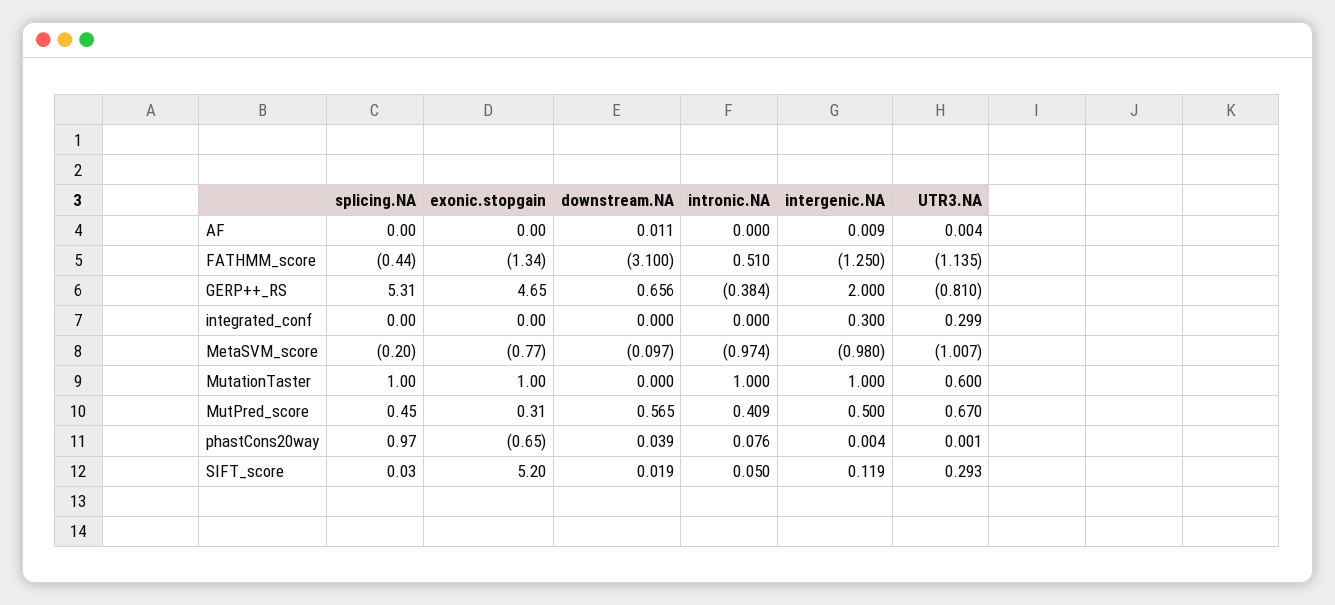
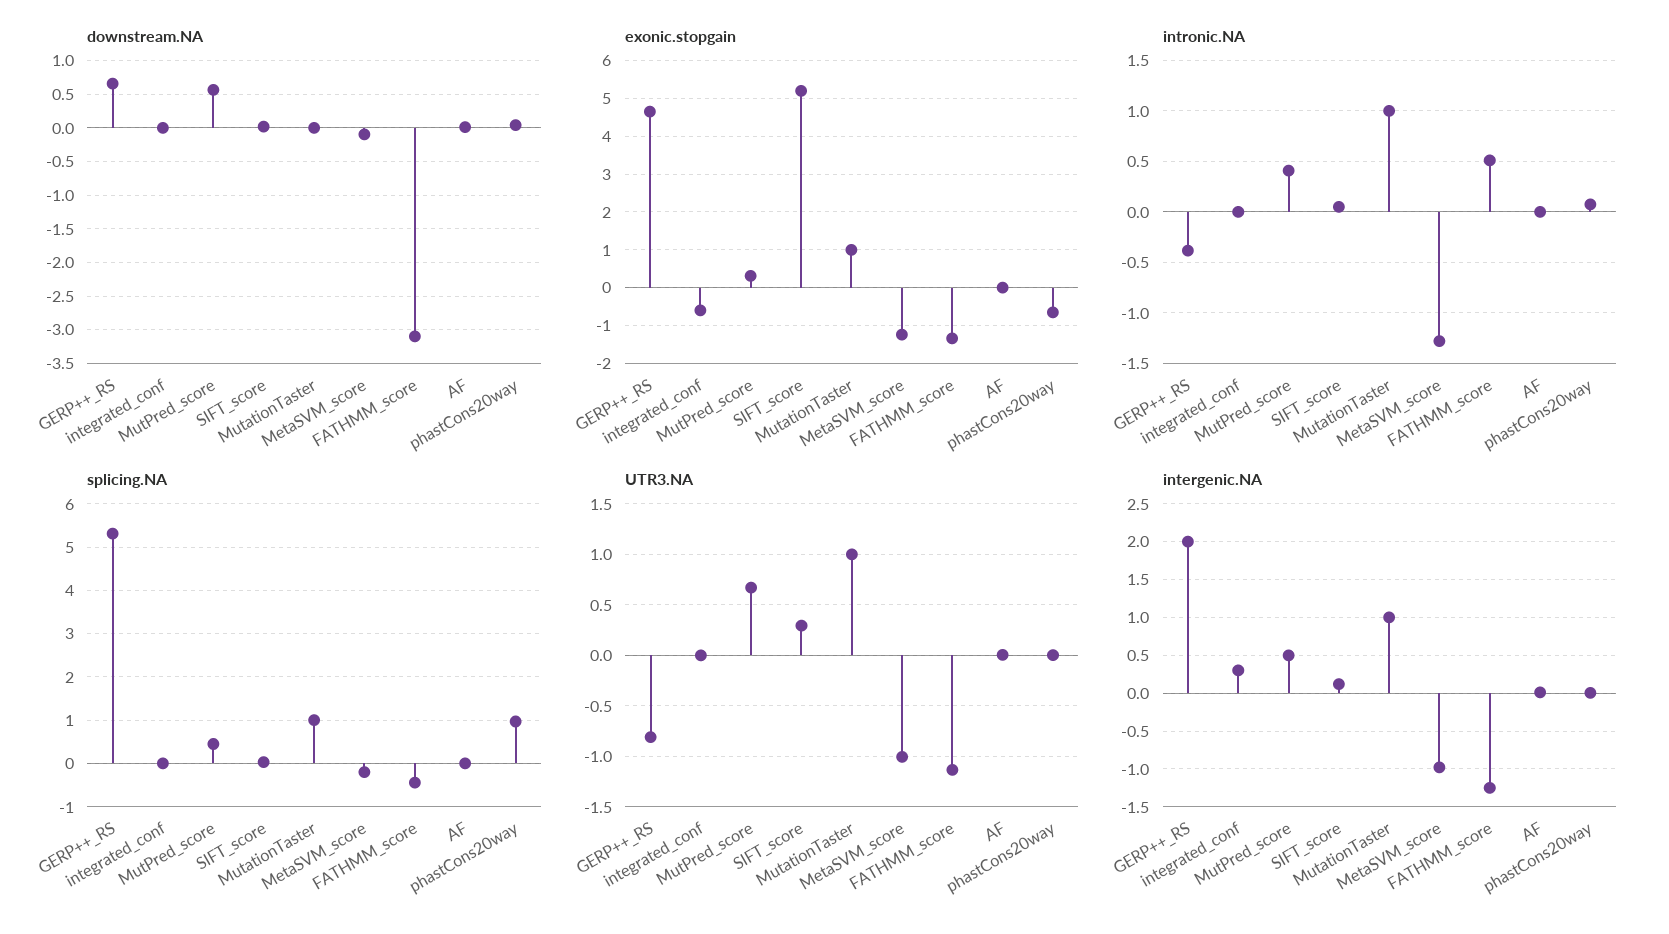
exonic.stopgain, integrated_conf: 0 -> -0.6
UTR3.NA, integrated_conf: 0.299 -> 0
exonic.stopgain, MetaSVM_score: -0.77 -> -1.2
intronic.NA, MetaSVM_score: -0.974 -> -1.3
UTR3.NA, MutationTaster: 0.6 -> 1

